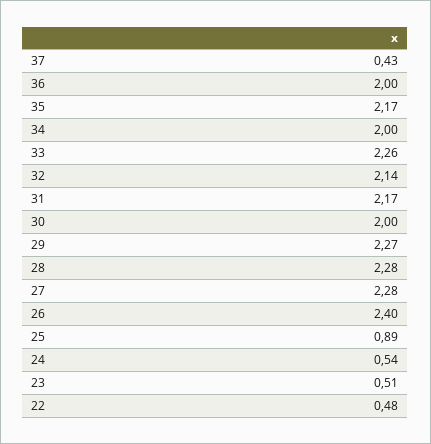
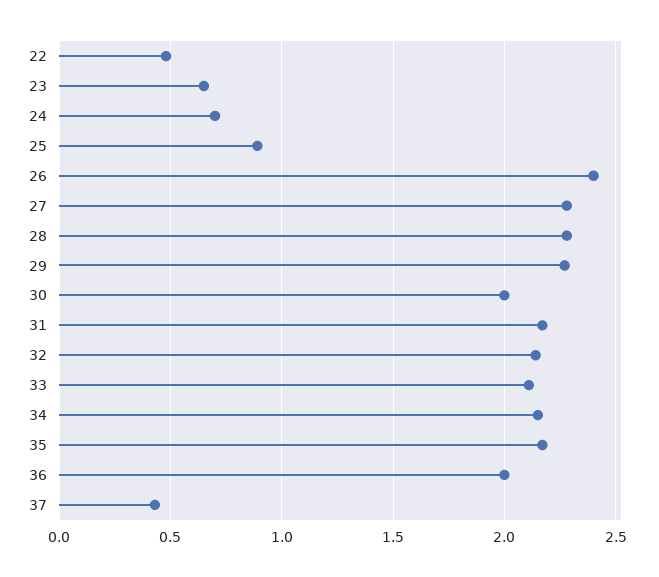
34: 2 -> 2.15
33: 2.26 -> 2.1
24: 0.54 -> 0.7
23: 0.51 -> 0.65

